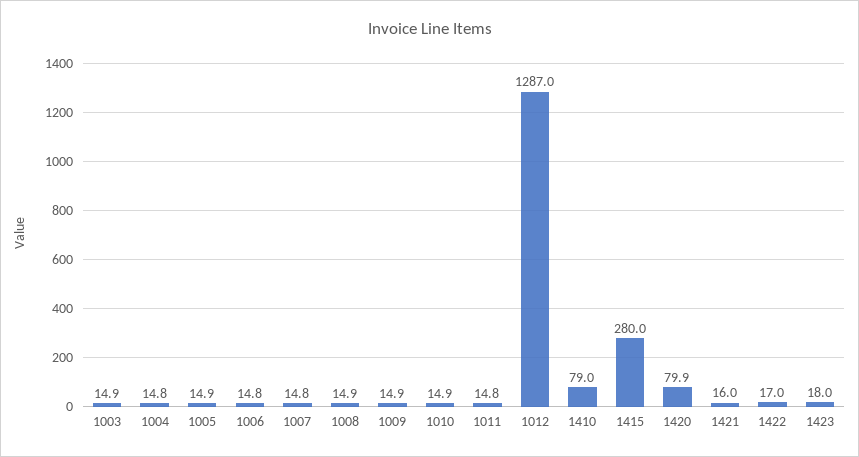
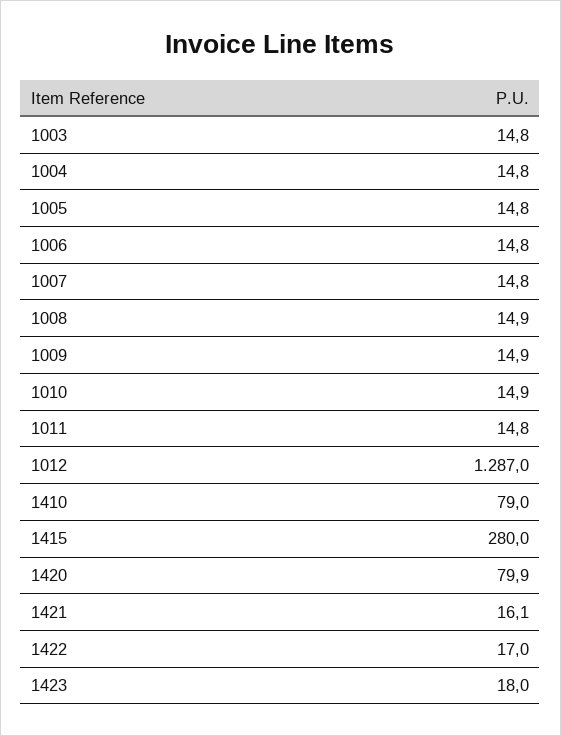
1003: 14.9 -> 14.8
1005: 14.9 -> 14.8
1421: 16 -> 16.1

